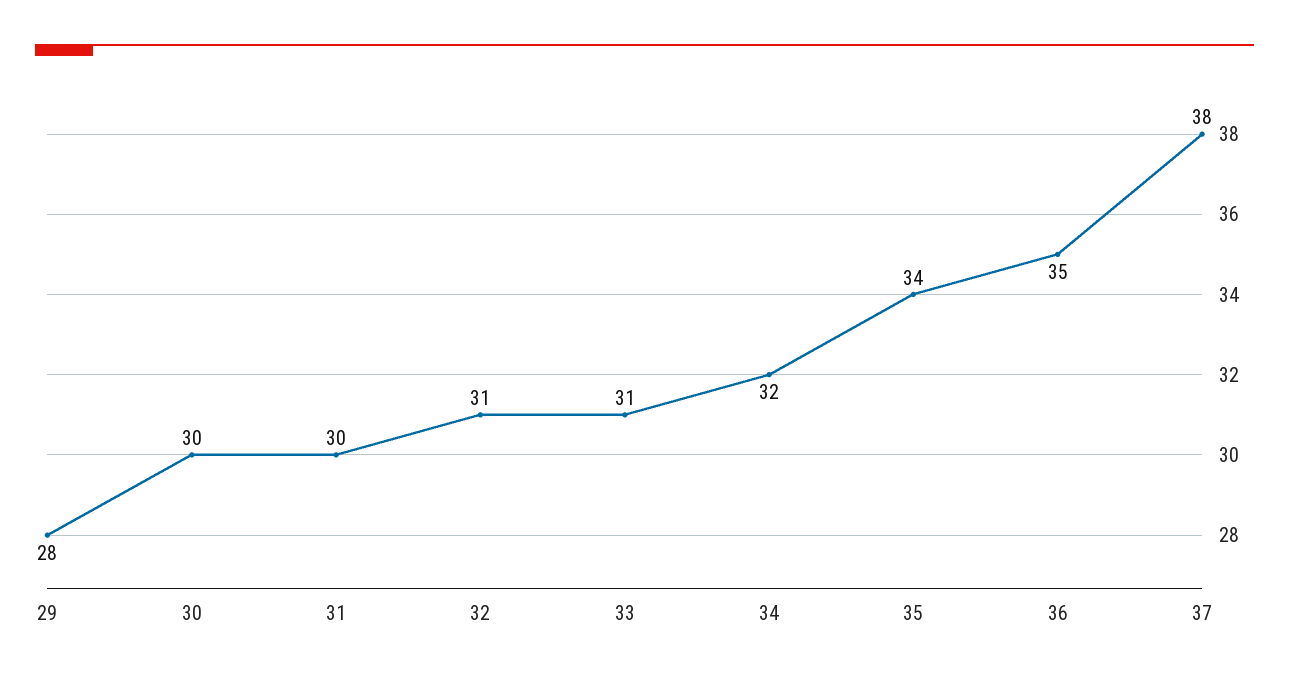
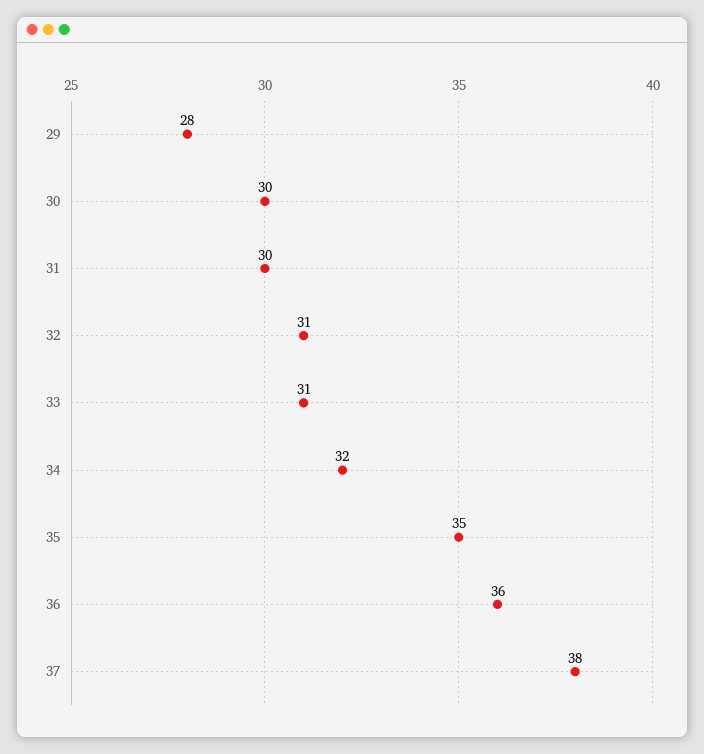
35: 34 -> 35
36: 35 -> 36

